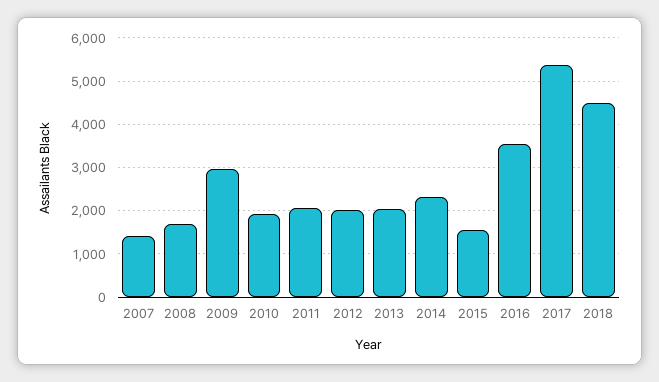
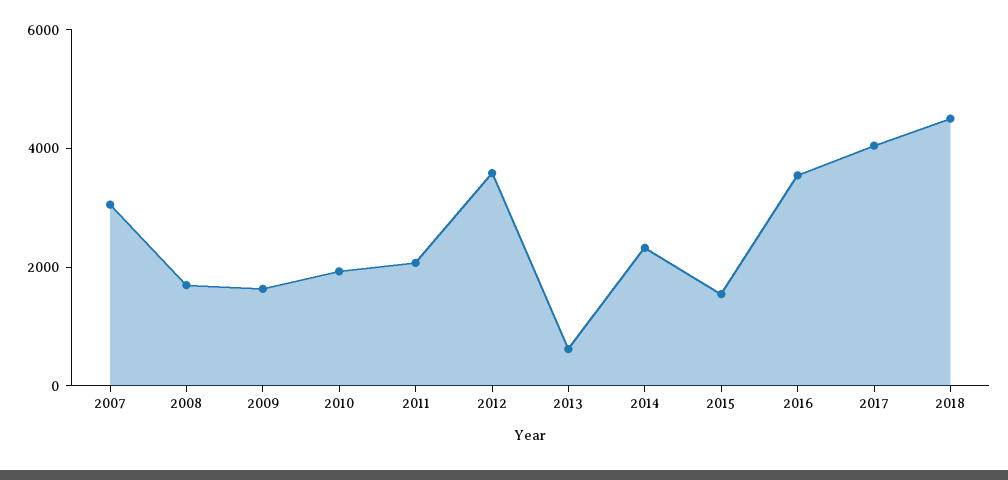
2007: 1400 -> 3000
2009: 3000 -> 1500
2012: 2000 -> 3500
2013: 2000 -> 500
2017: 5400 -> 4000

